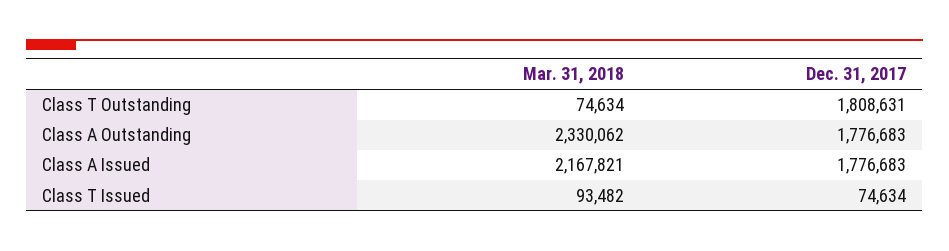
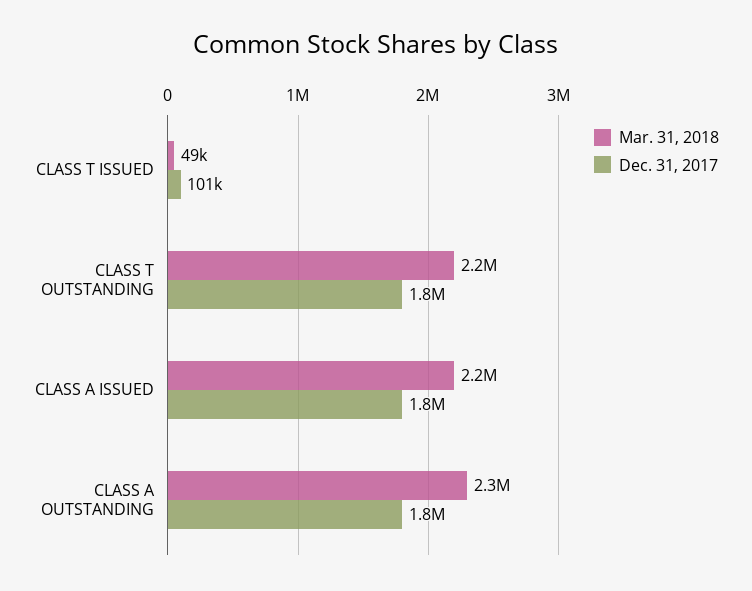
Mar. 31, 2018, Class T Outstanding: 74634 -> 2200000
Mar. 31, 2018, Class T Issued: 93482 -> 49000
Dec. 31, 2017, Class T Issued: 74634 -> 101000

